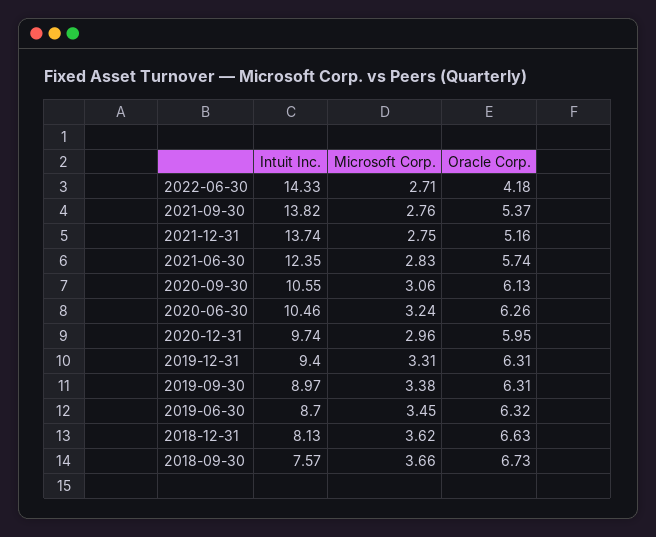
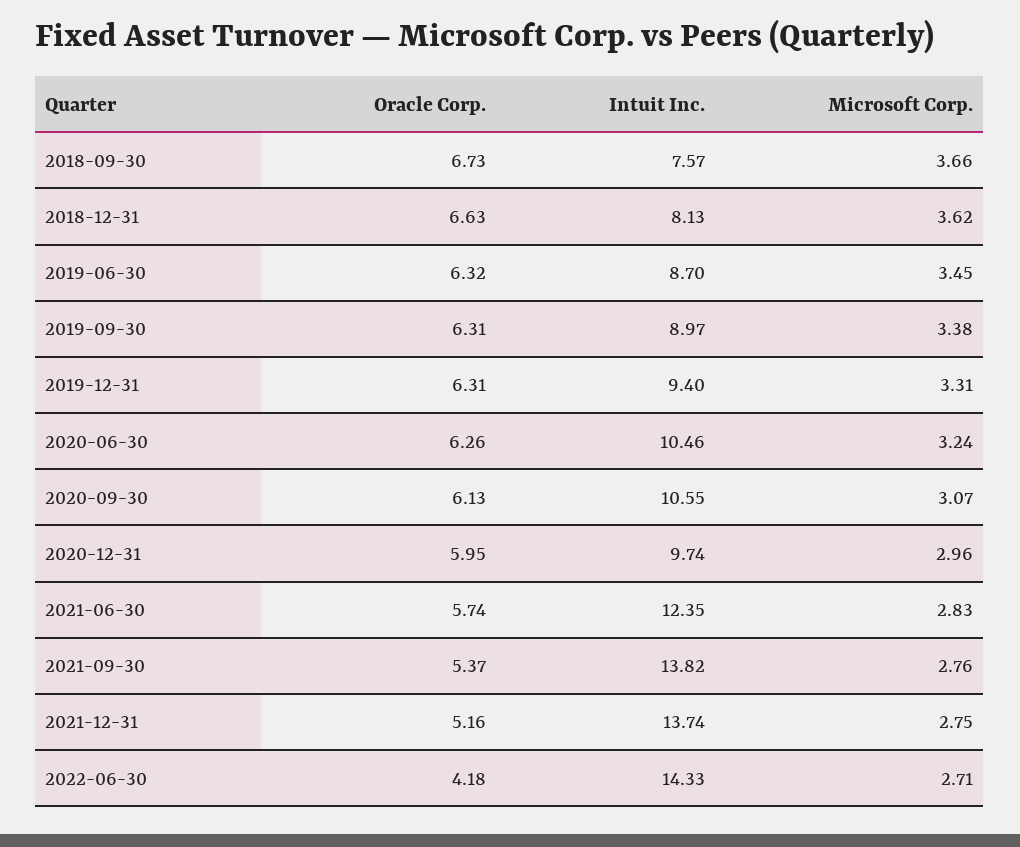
Microsoft Corp., 2020-09-30: 3.06 -> 3.07

